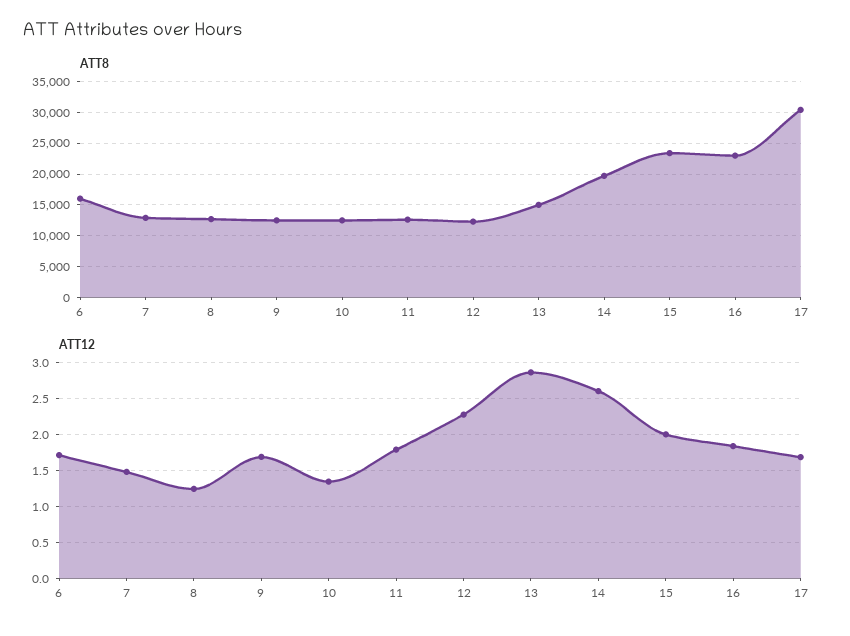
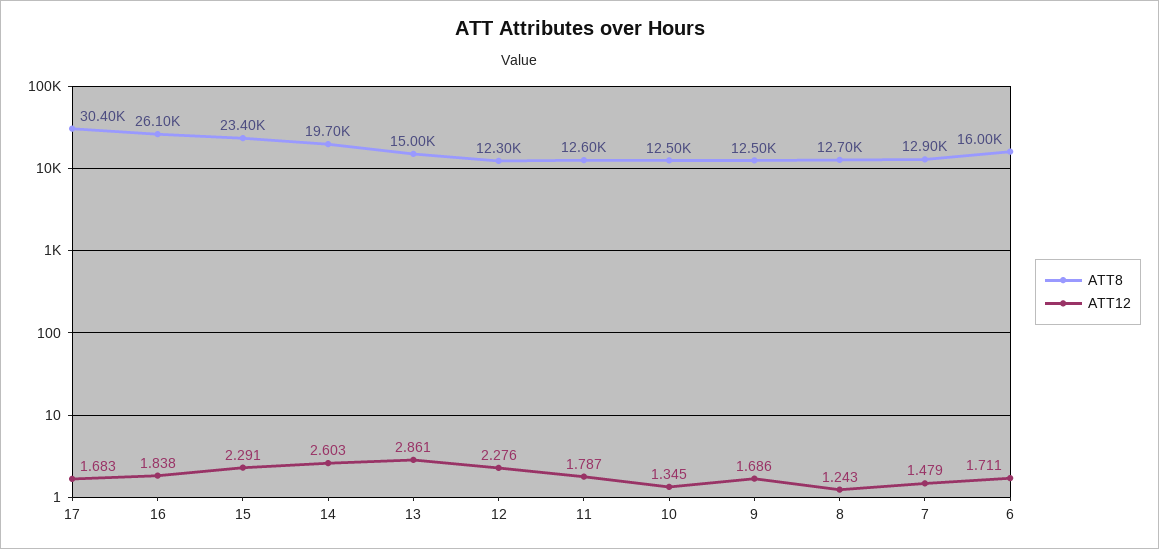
ATT8, 16: 23000 -> 26100
ATT12, 15: 2 -> 2.291

